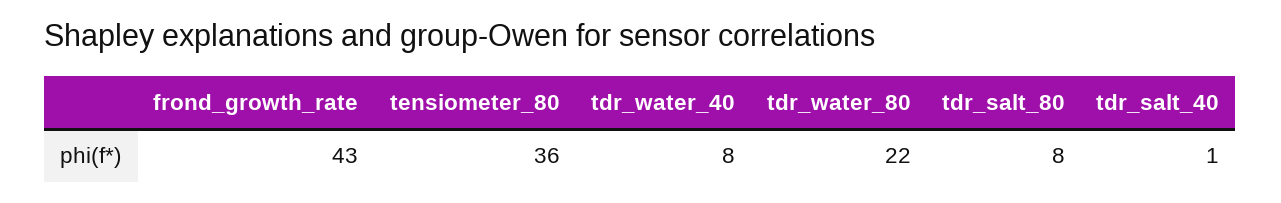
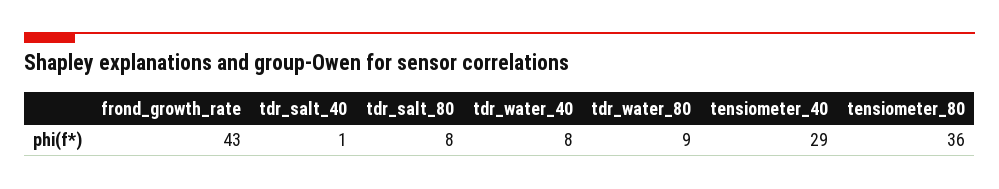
tdr_water_80: 22 -> 9
tensiometer_40: none -> 29

